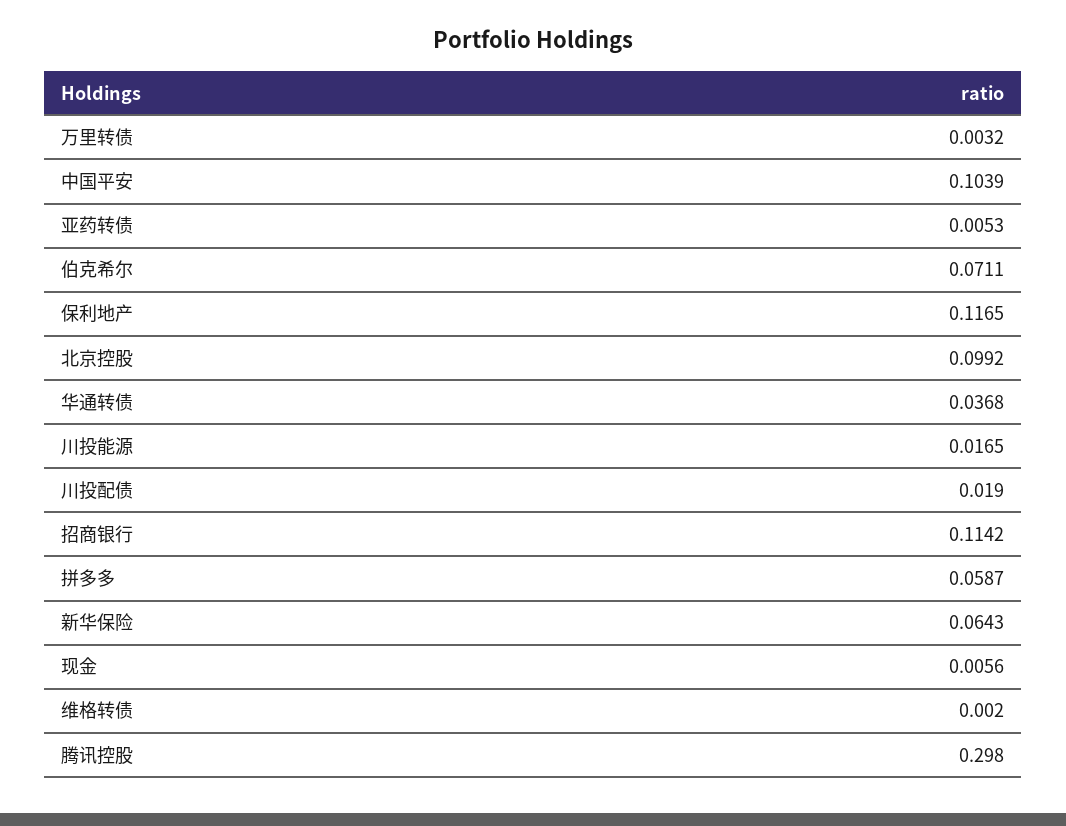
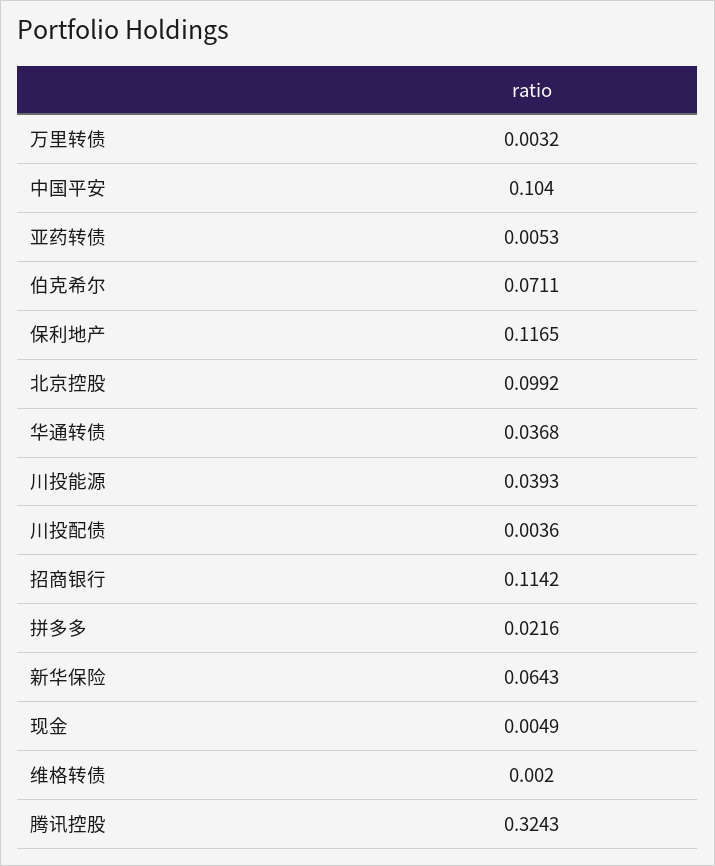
中国平安: 0.1039 -> 0.104
川投能源: 0.0165 -> 0.0393
川投配债: 0.019 -> 0.0036
拼多多: 0.0587 -> 0.0216
现金: 0.0056 -> 0.0049
腾讯控股: 0.298 -> 0.3243

